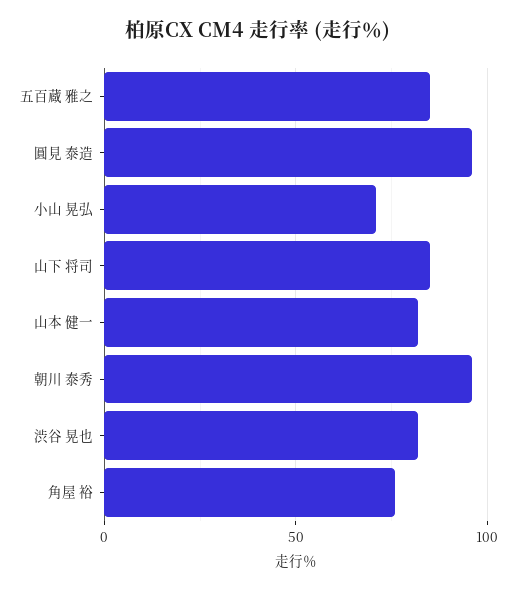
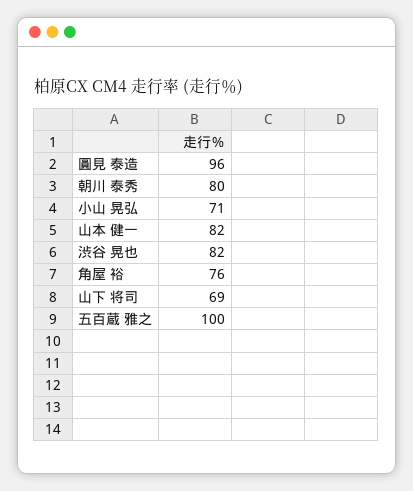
五百蔵 雅之: 85 -> 100
山下 将司: 85 -> 69
朝川 泰秀: 95 -> 80

